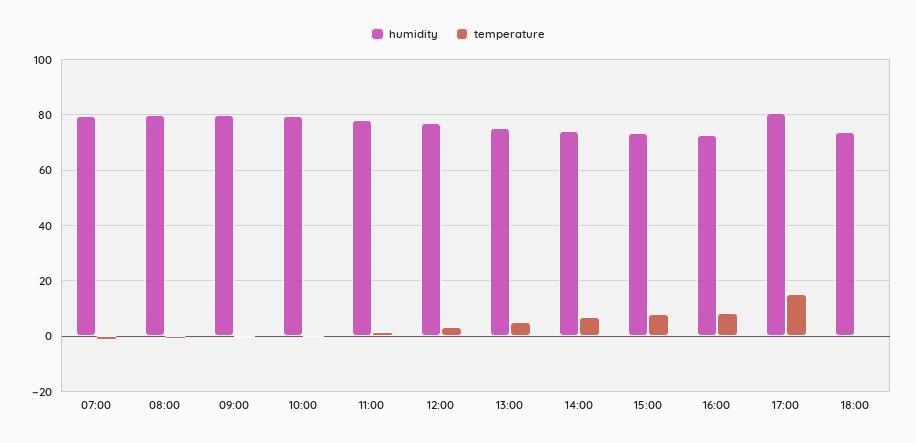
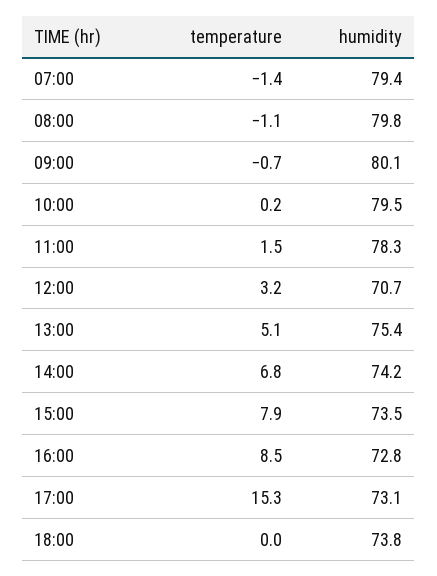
humidity, 12:00: 77.5 -> 70.7
humidity, 17:00: 80 -> 73.1

